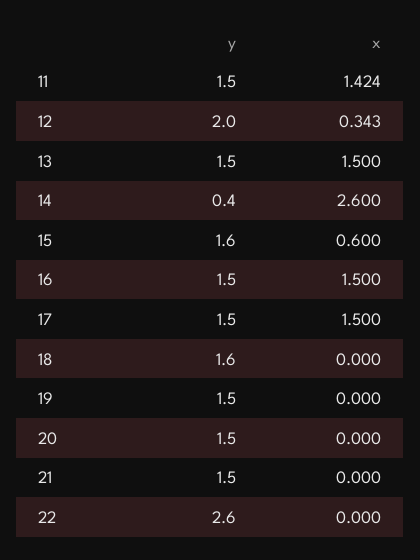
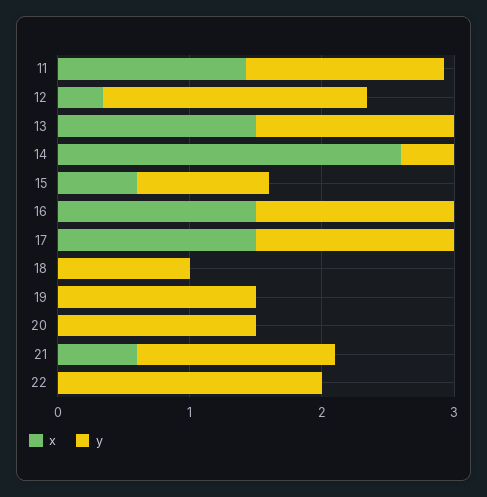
y, 15: 1.6 -> 1
y, 18: 1.6 -> 1
x, 21: 0 -> 0.6
y, 22: 2.6 -> 2

